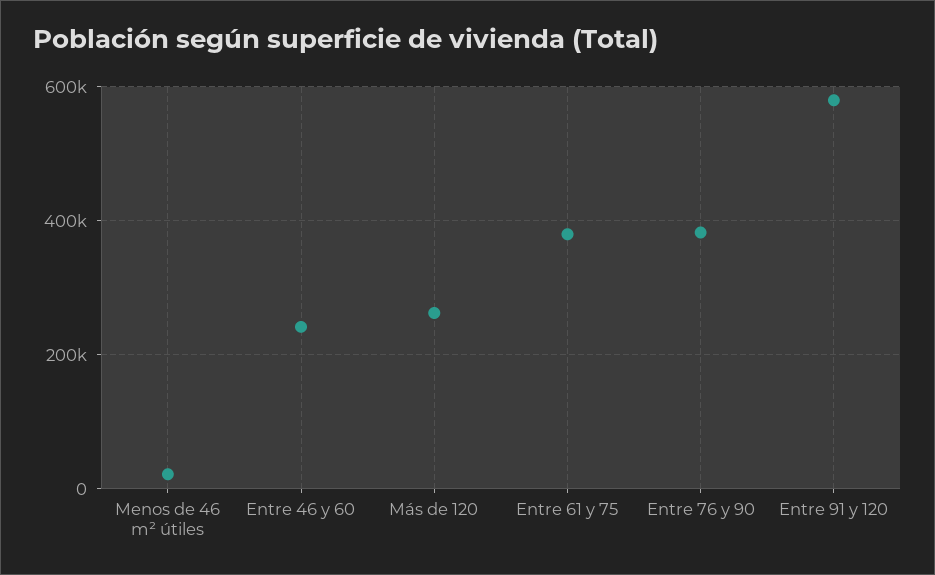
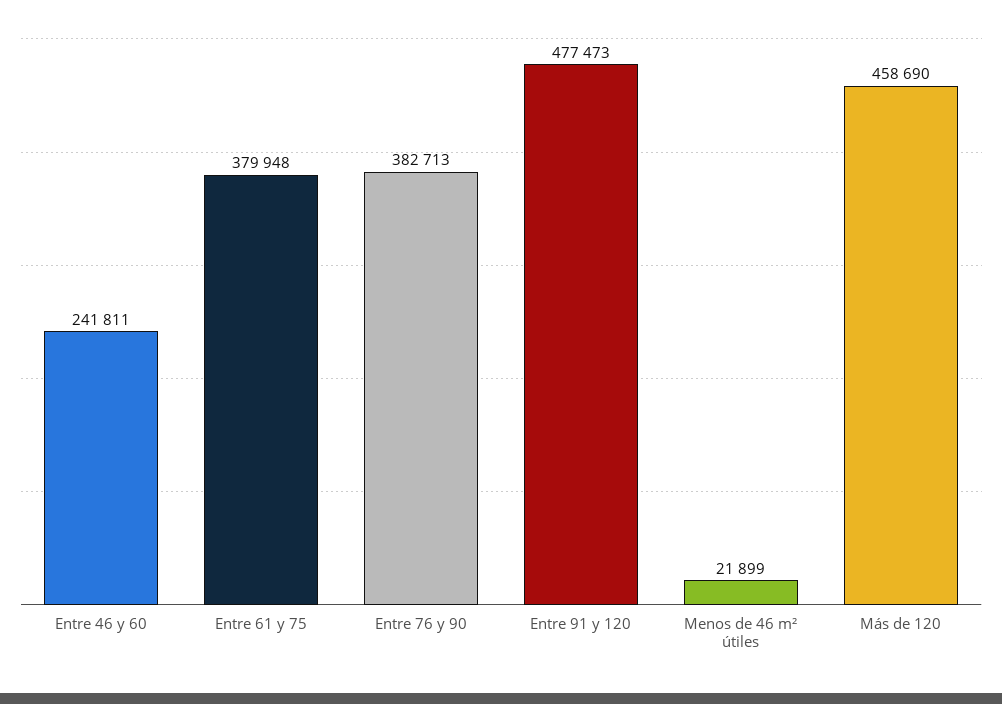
Más de 120: 260000 -> 458690
Entre 91 y 120: 580000 -> 477473

